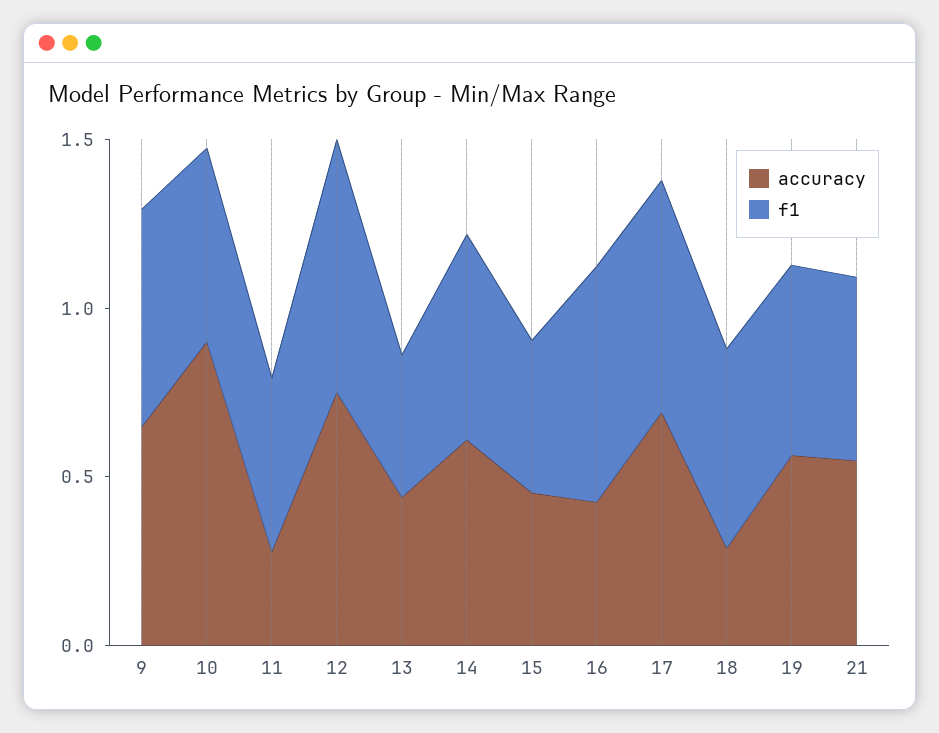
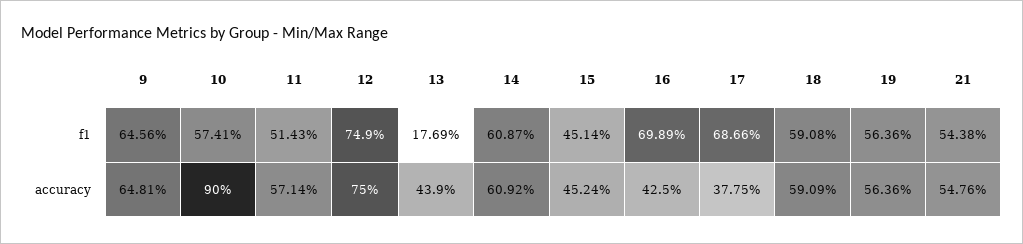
accuracy, 11: 0.3 -> 0.5714
f1, 13: 0.4 -> 0.1769
accuracy, 17: 0.7 -> 0.3775
accuracy, 18: 0.3 -> 0.5909

